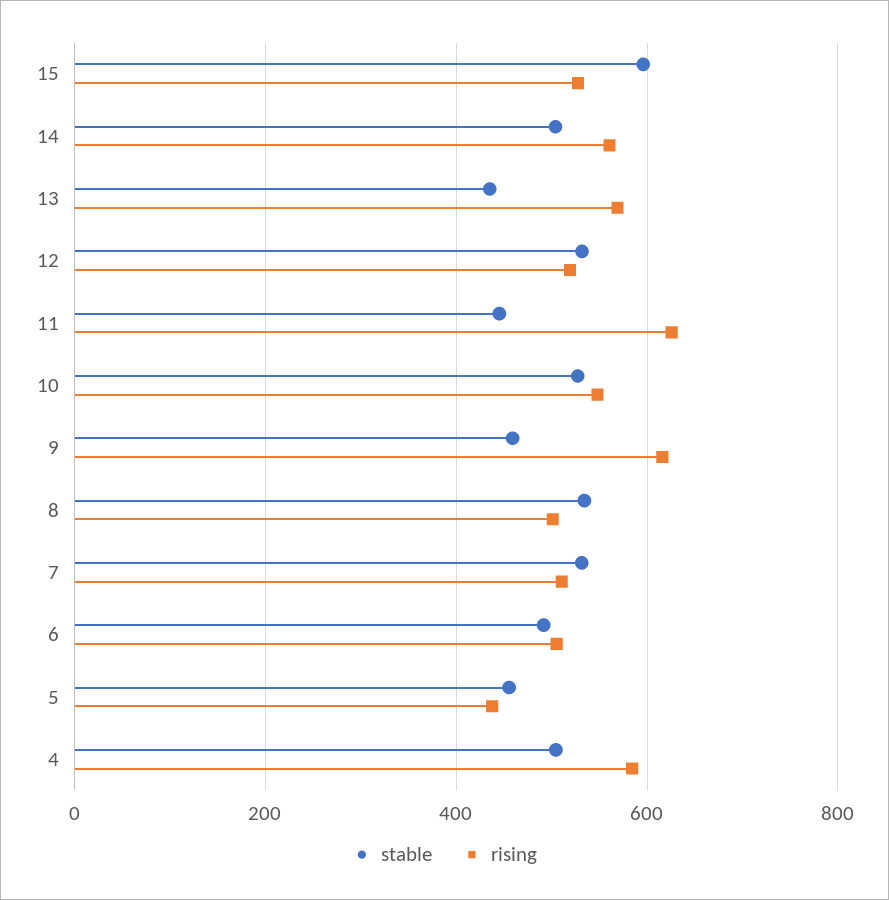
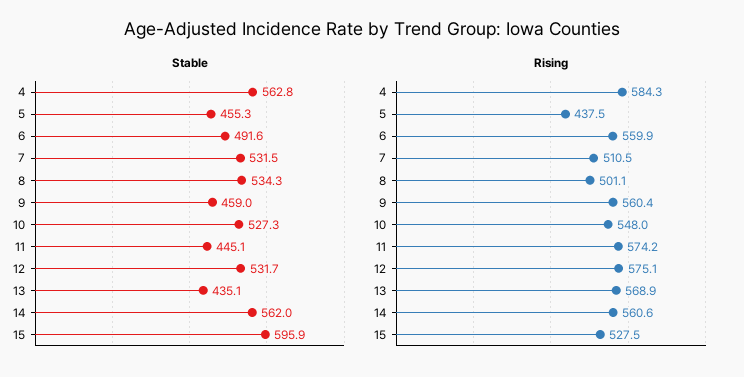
stable, 14: 500 -> 562
rising, 12: 520 -> 575.1
rising, 11: 620 -> 574.2
rising, 9: 620 -> 560.4
rising, 6: 500 -> 559.9
stable, 4: 500 -> 562.8

